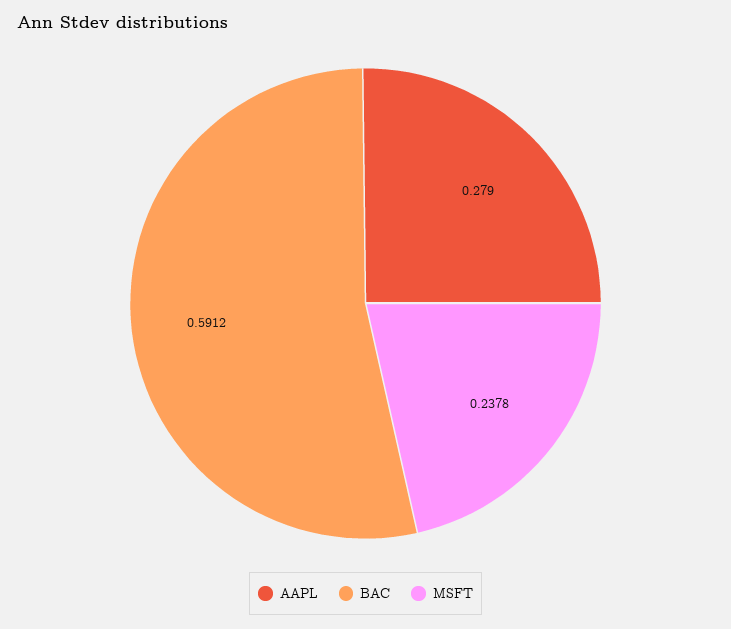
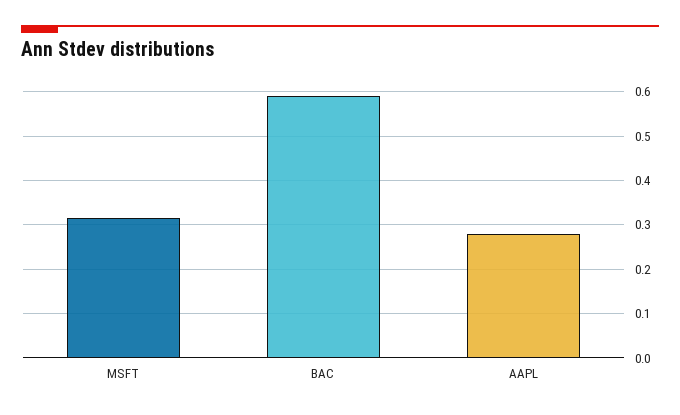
MSFT: 0.2378 -> 0.32

